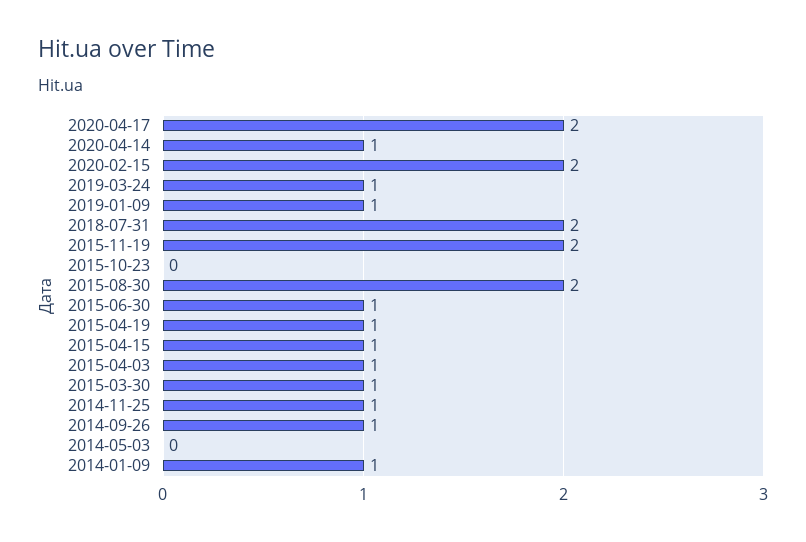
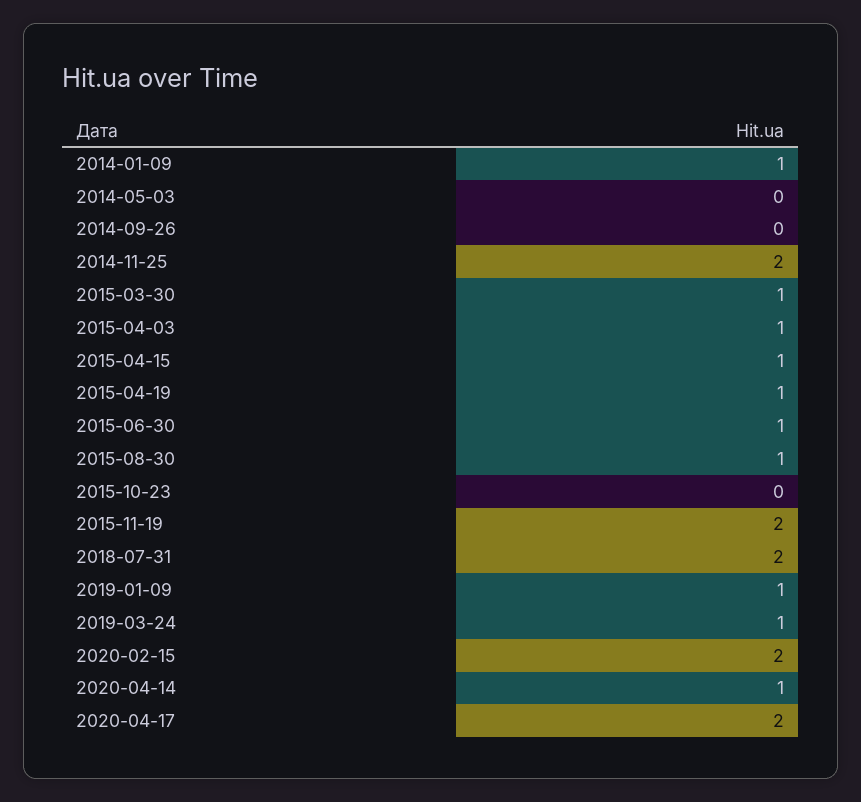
2015-08-30: 2 -> 1
2014-11-25: 1 -> 2
2014-09-26: 1 -> 0

